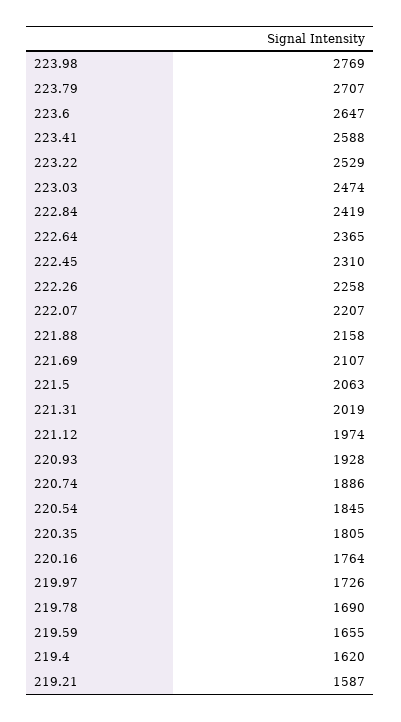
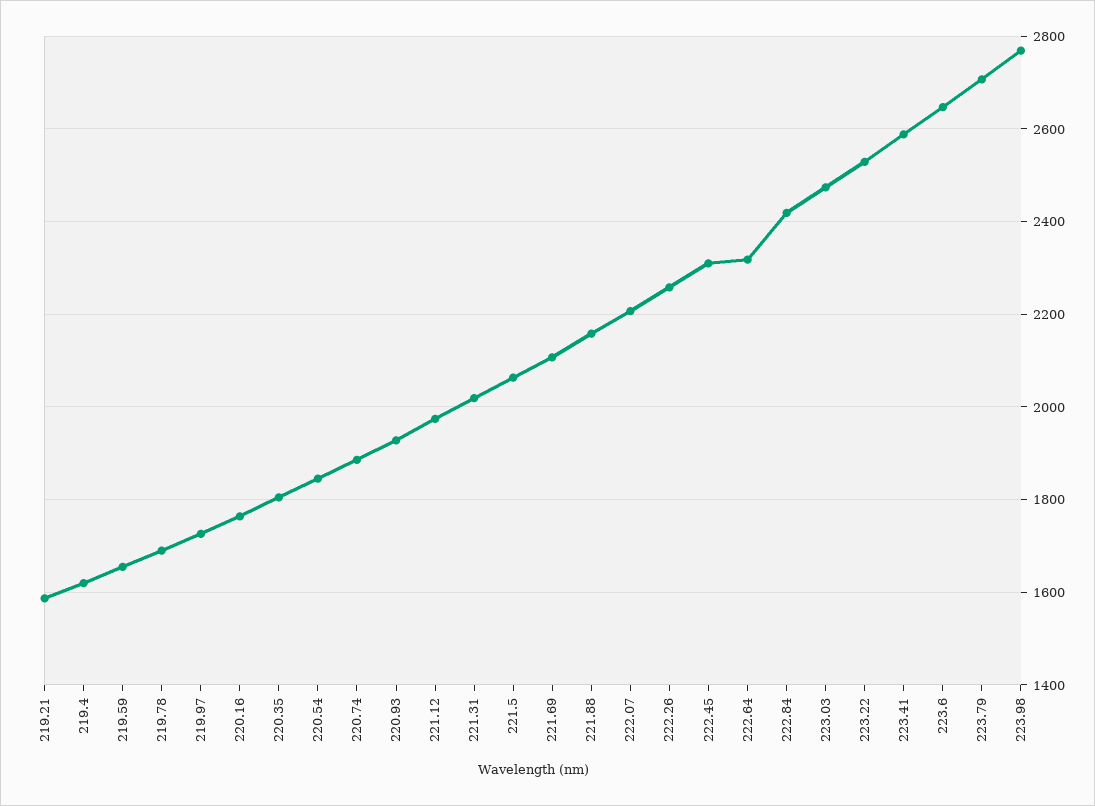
222.64: 2365 -> 2320

